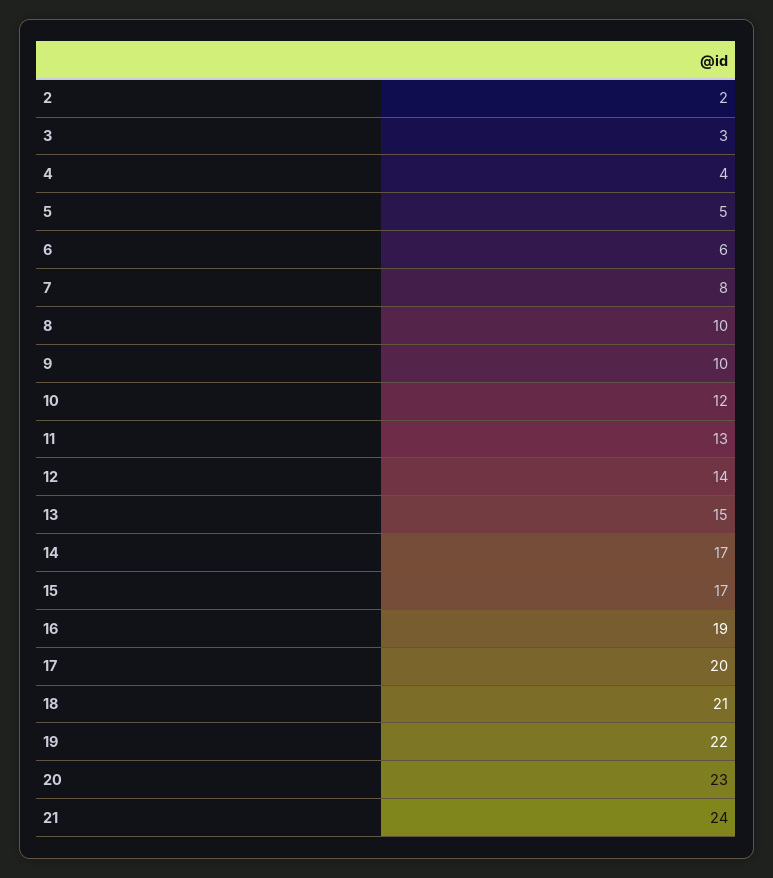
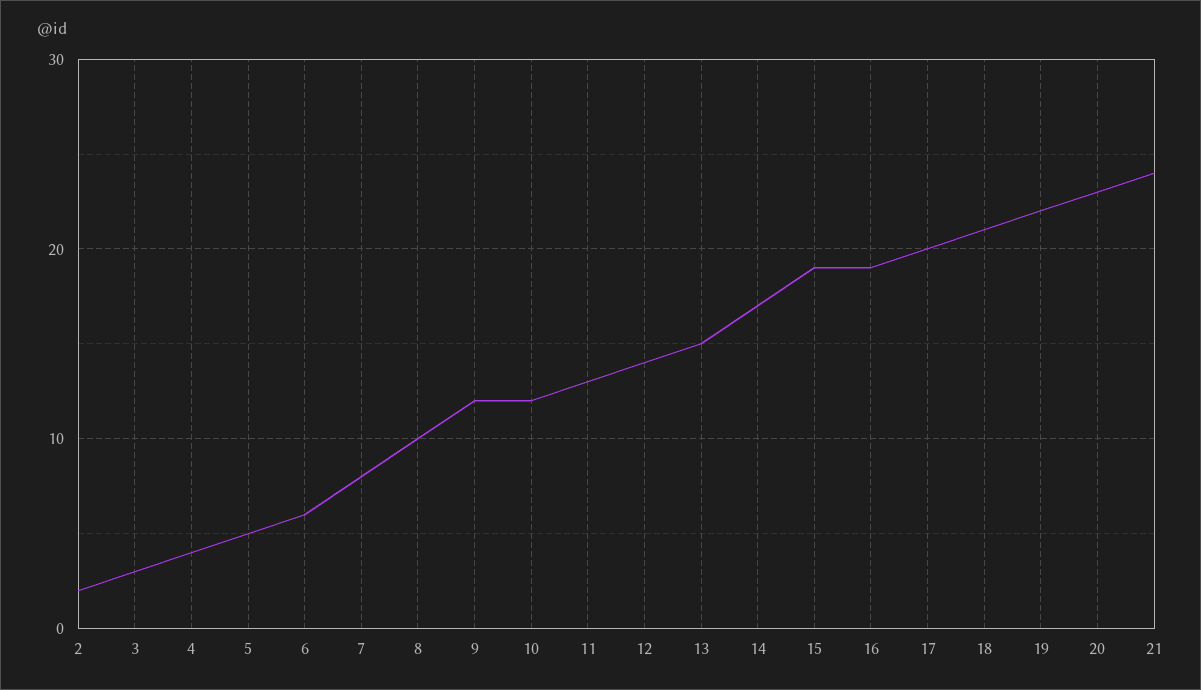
9: 10 -> 12
15: 17 -> 19

